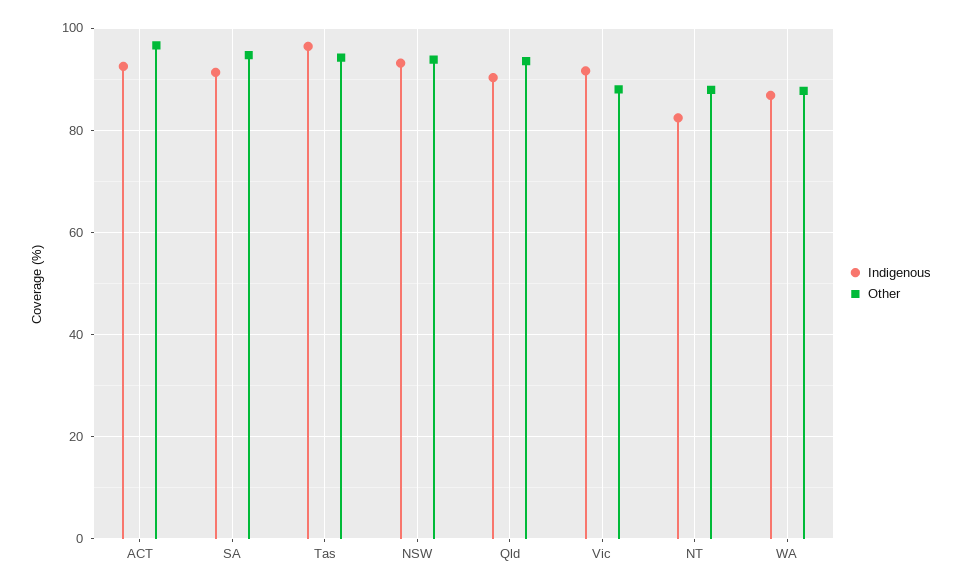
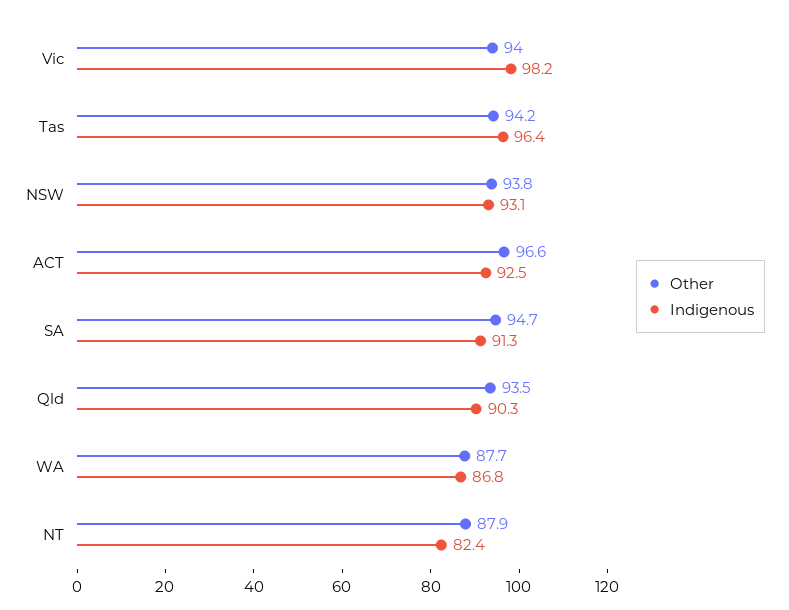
Indigenous, Vic: 92 -> 98.2
Other, Vic: 88 -> 94

